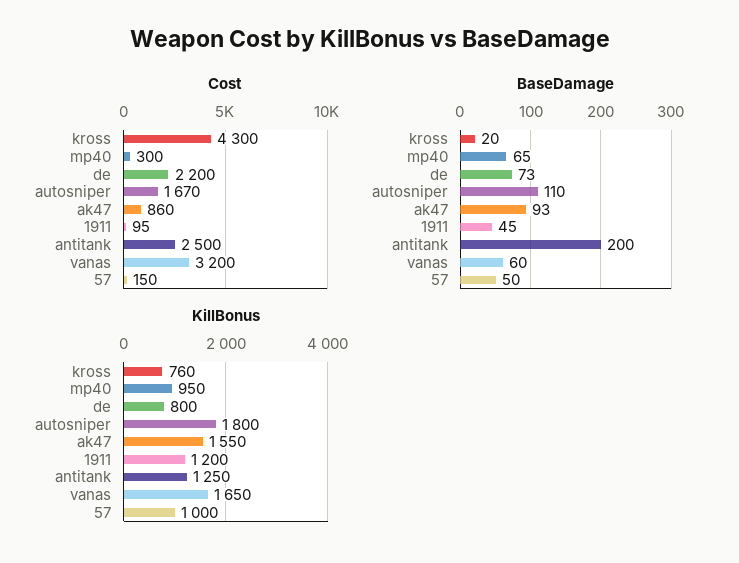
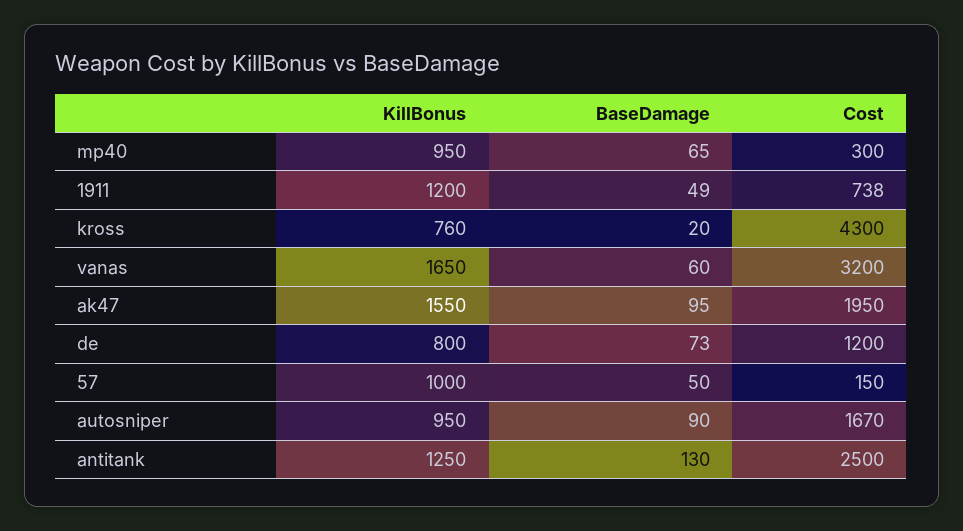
Cost, de: 2200 -> 1200
Cost, ak47: 860 -> 1950
Cost, 1911: 95 -> 738
BaseDamage, autosniper: 110 -> 90
BaseDamage, ak47: 93 -> 95
BaseDamage, 1911: 45 -> 49
BaseDamage, antitank: 200 -> 130
KillBonus, autosniper: 1800 -> 950

